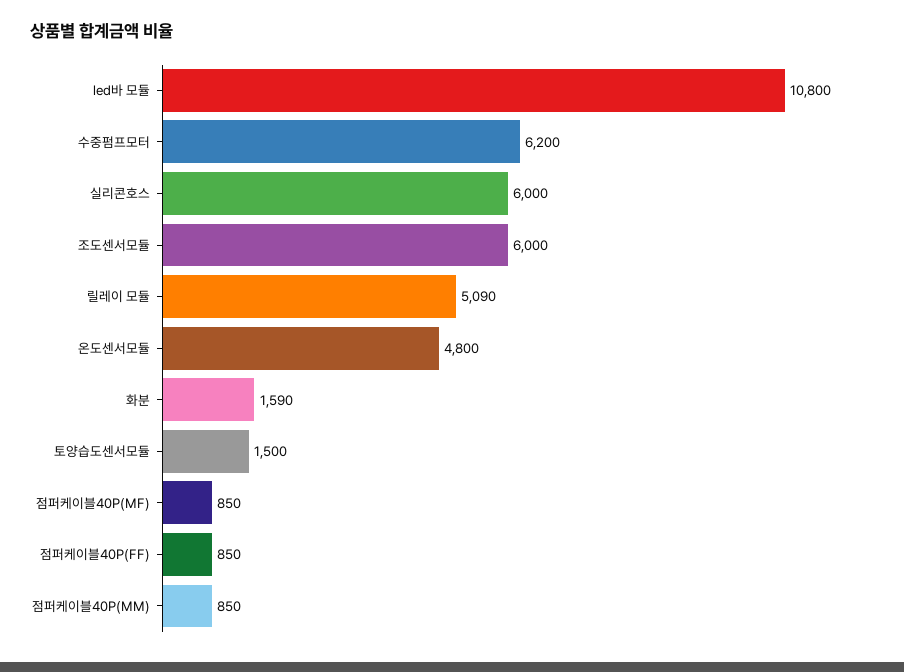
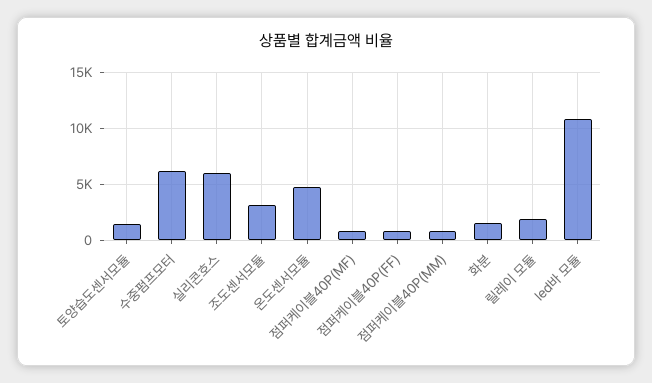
조도센서모듈: 6000 -> 3000
릴레이 모듈: 5090 -> 2000

